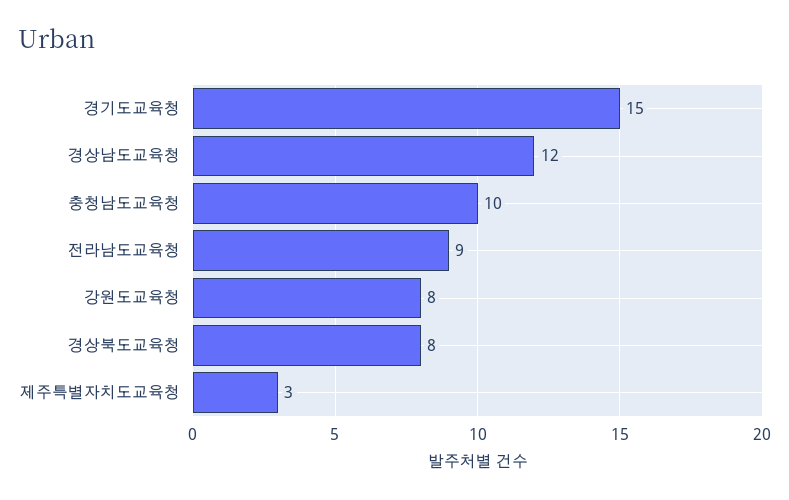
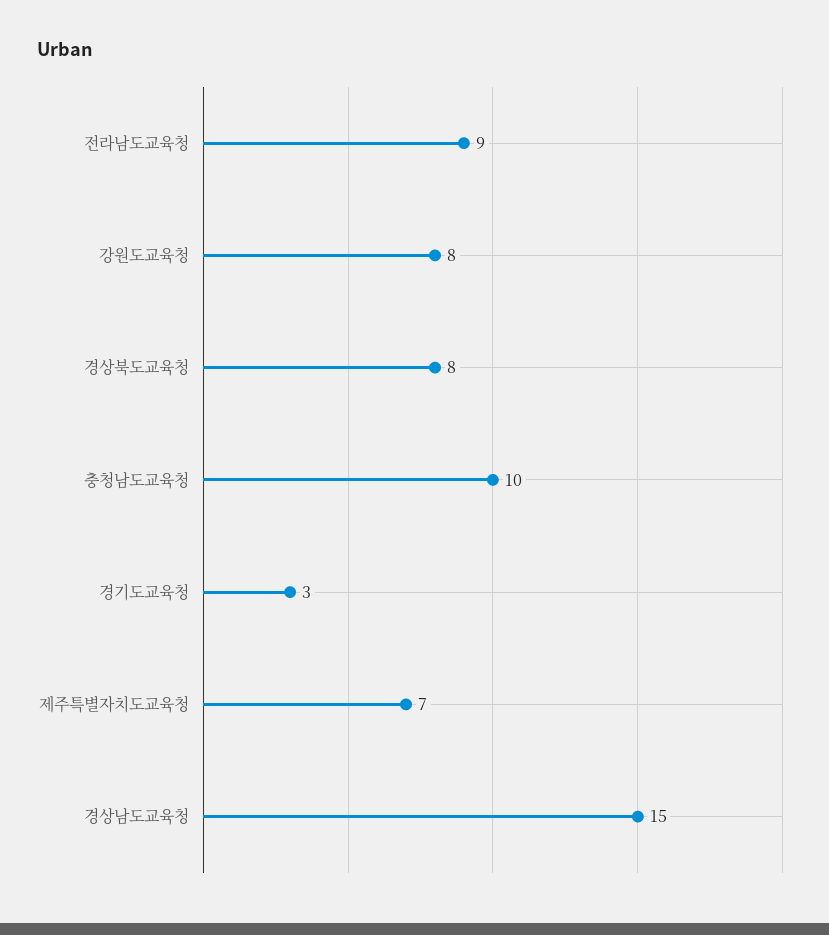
경기도교육청: 15 -> 3
경상남도교육청: 12 -> 15
제주특별자치도교육청: 3 -> 7

